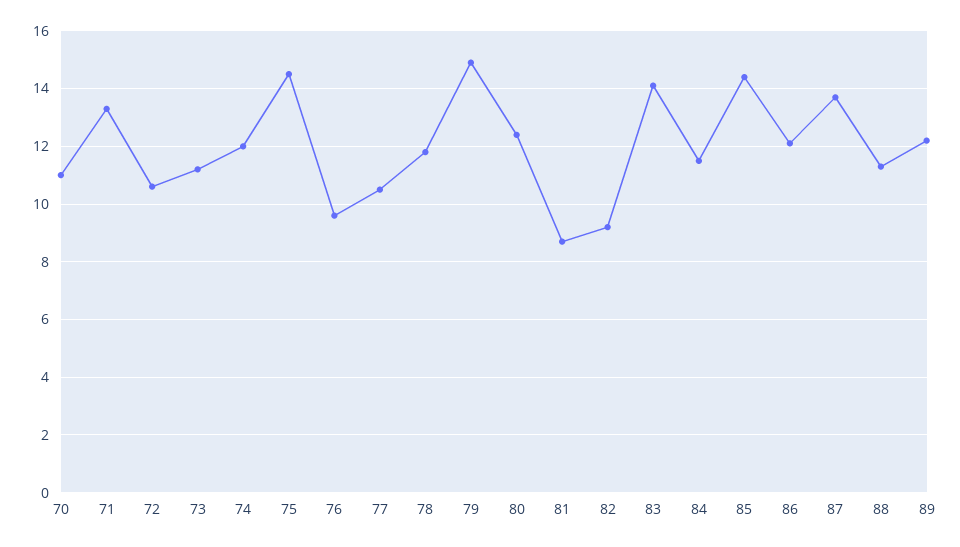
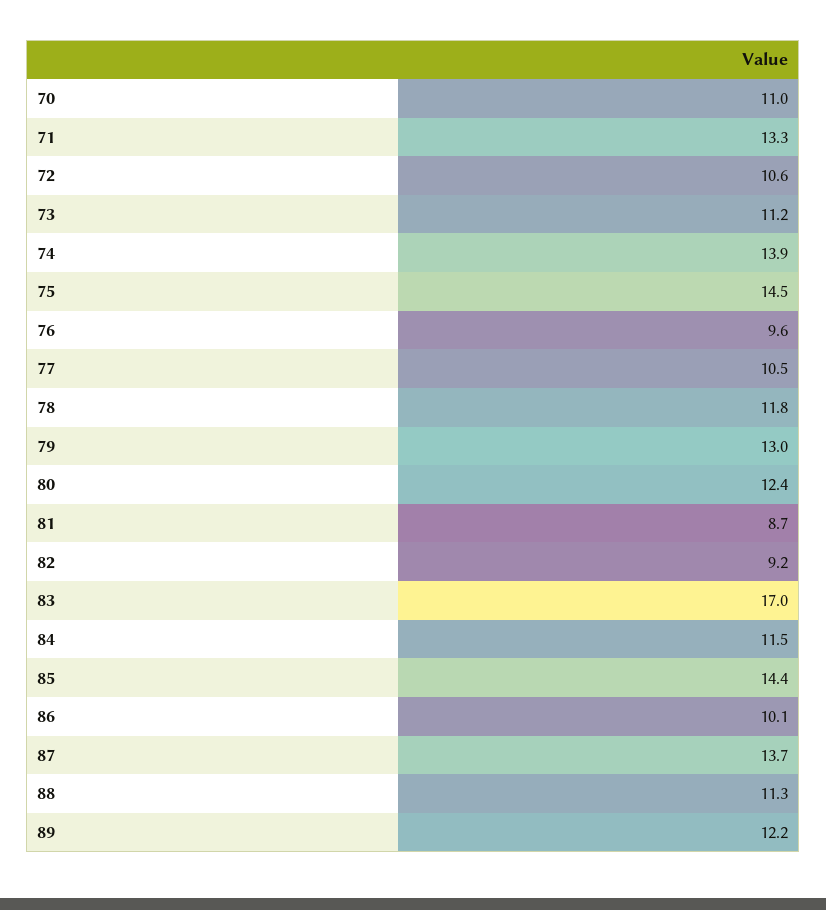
74: 12 -> 13.9
79: 15 -> 13
83: 14 -> 17
86: 12 -> 10.1

